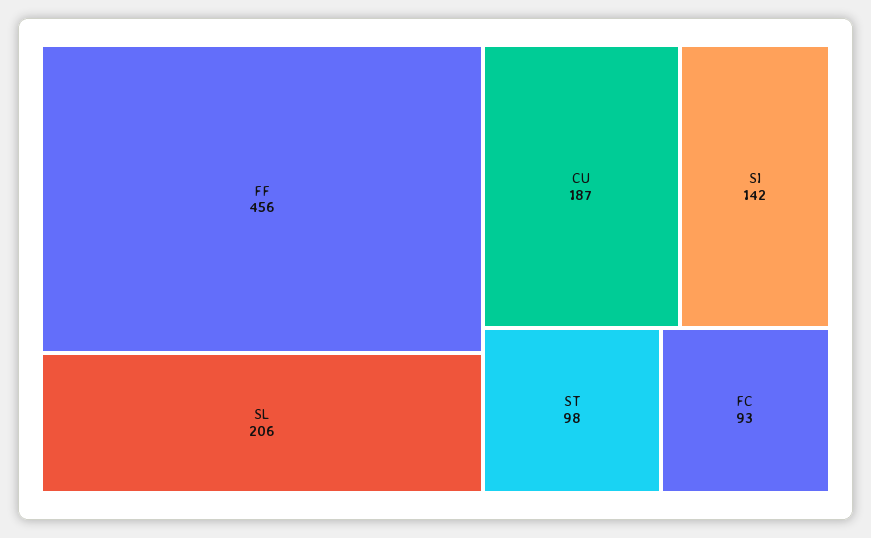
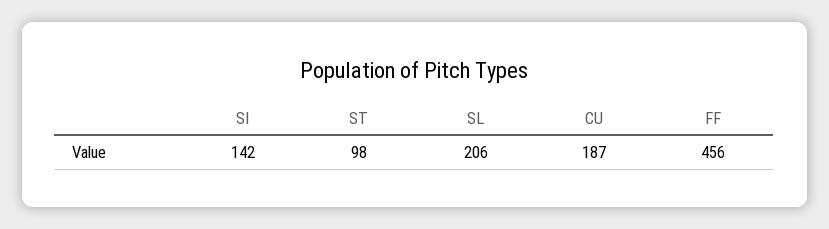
FC: 93 -> none

